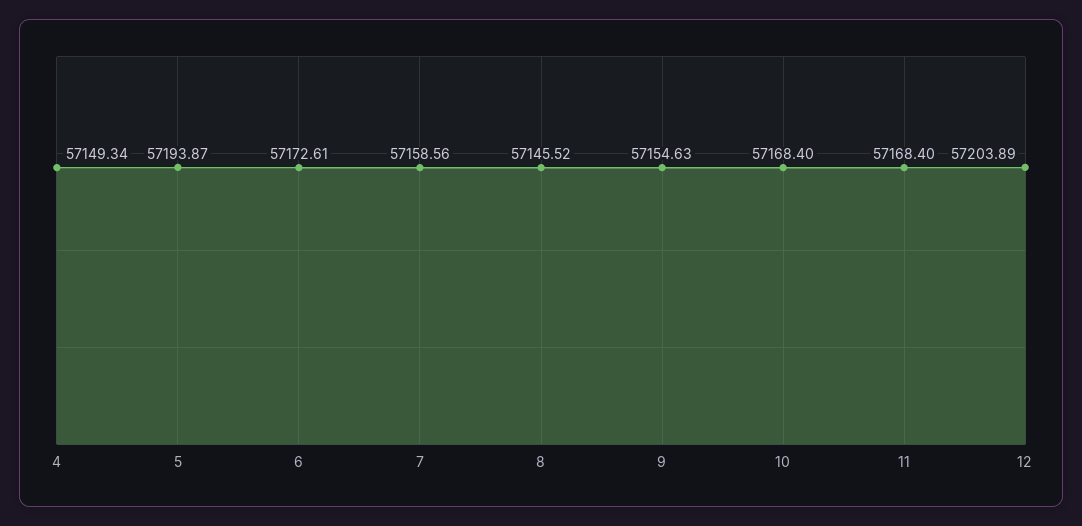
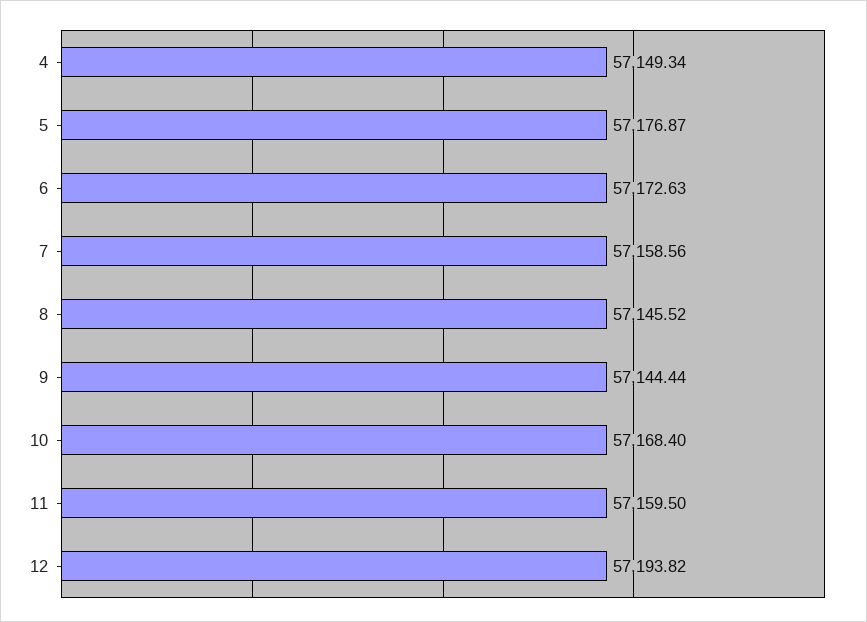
5: 57193.87 -> 57176.87
6: 57172.61 -> 57172.63
9: 57154.63 -> 57144.44
11: 57168.4 -> 57159.5
12: 57203.89 -> 57193.82

